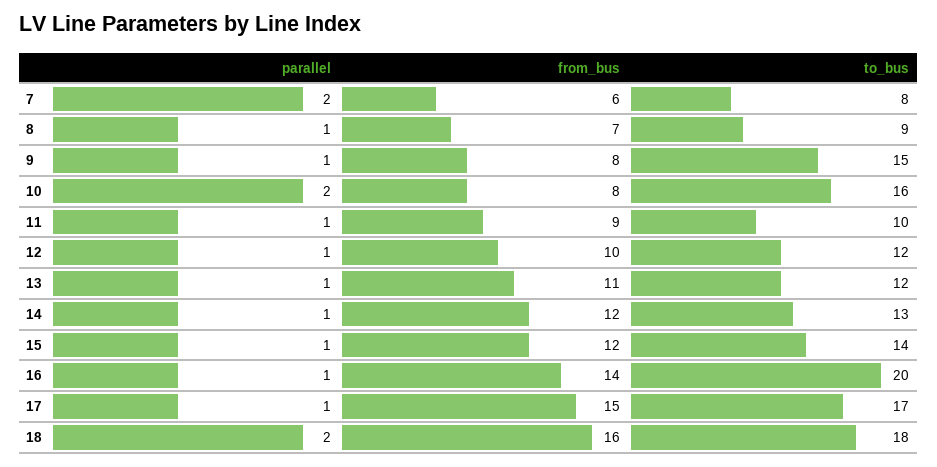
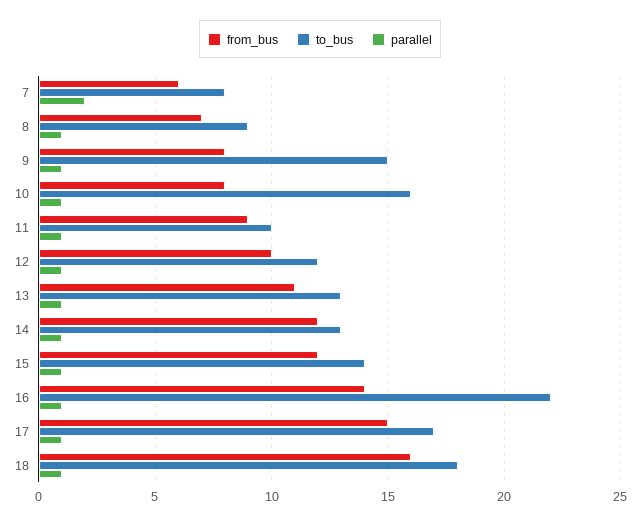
parallel, 10: 2 -> 1
to_bus, 13: 12 -> 13
to_bus, 16: 20 -> 22
parallel, 18: 2 -> 1

